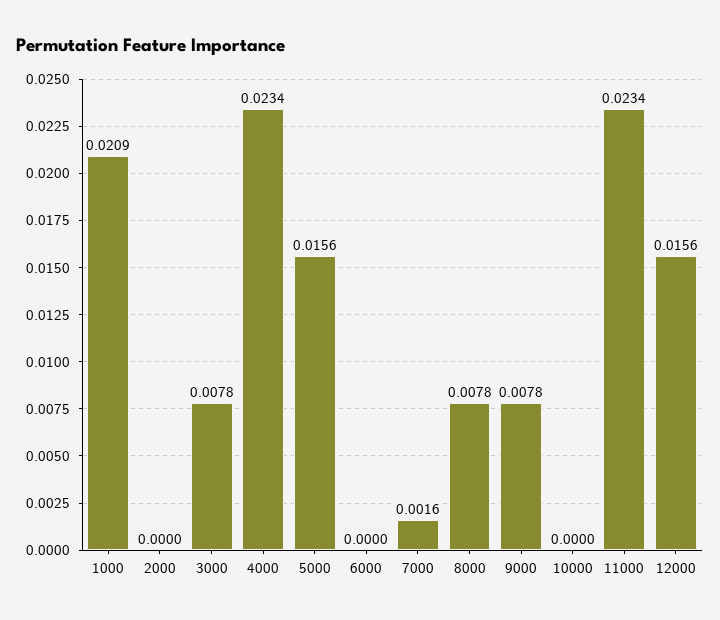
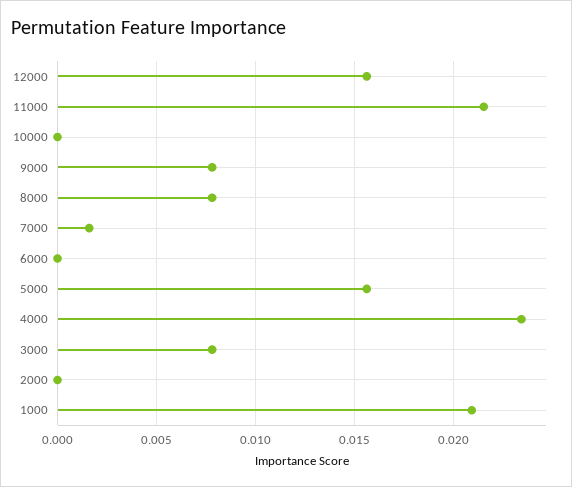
11000: 0.0234 -> 0.0215

